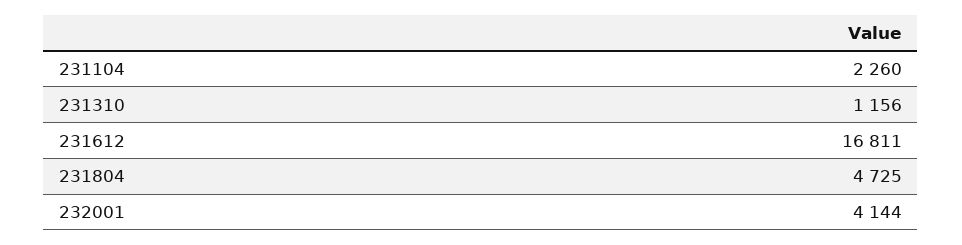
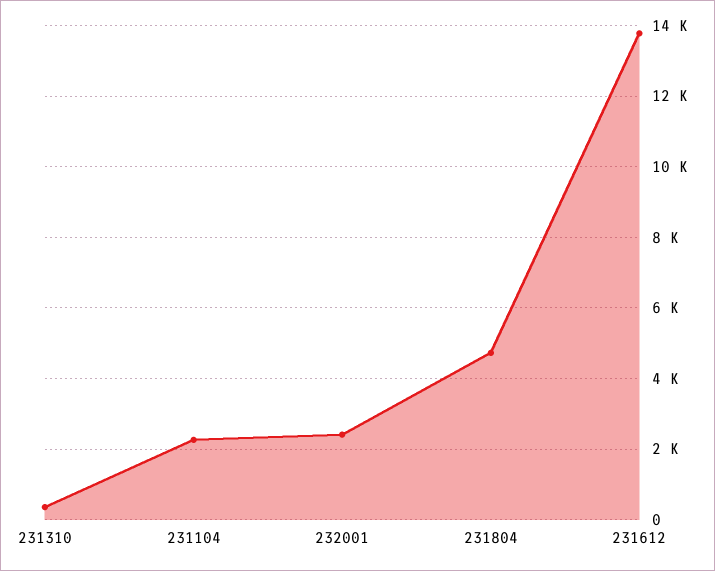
231310: 1156 -> 400
231612: 16811 -> 13800
232001: 4144 -> 2400

